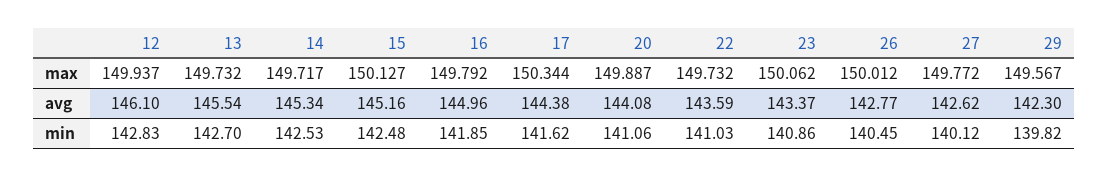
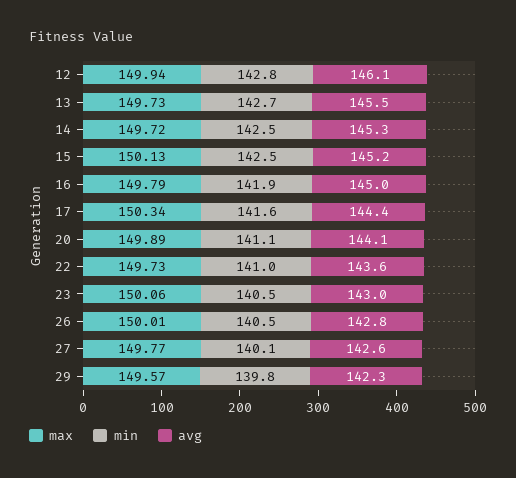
avg, 23: 143.37 -> 143
min, 23: 140.86 -> 140.5

